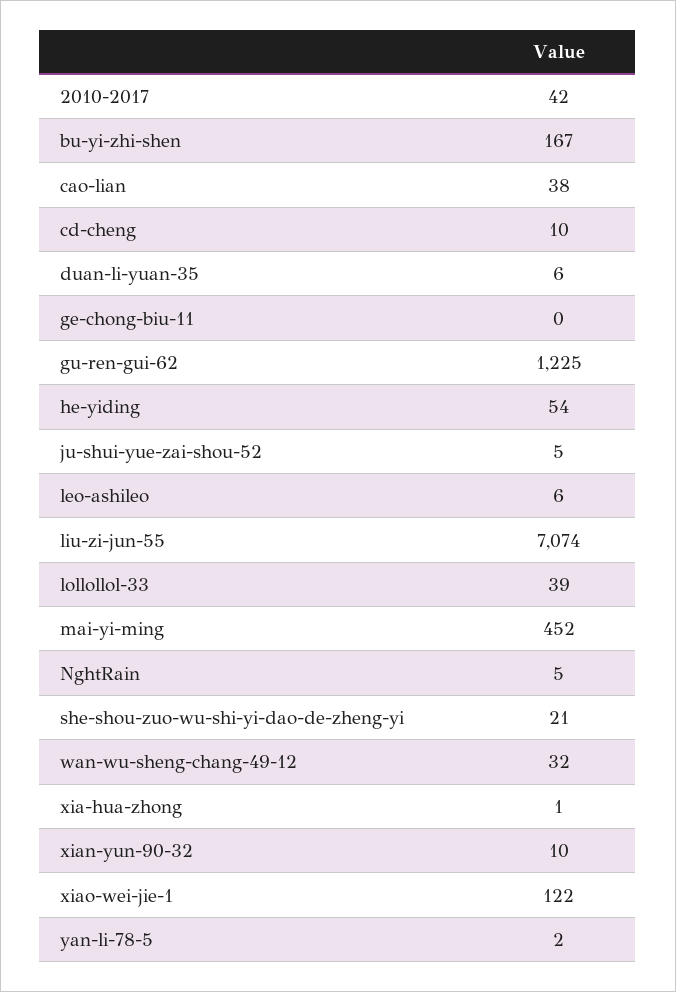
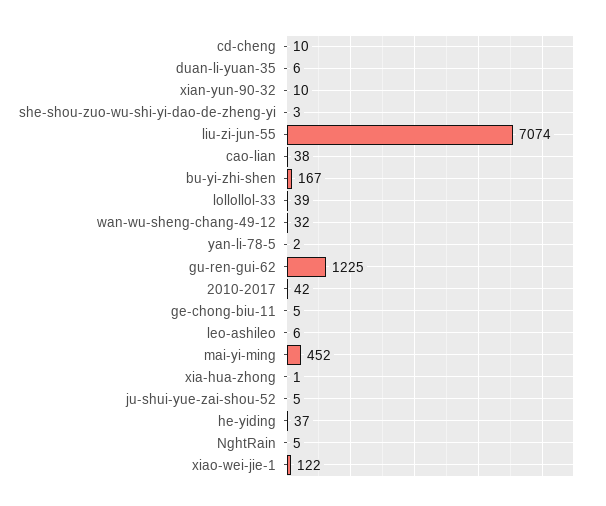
ge-chong-biu-11: 0 -> 5
he-yiding: 54 -> 37
she-shou-zuo-wu-shi-yi-dao-de-zheng-yi: 21 -> 3

